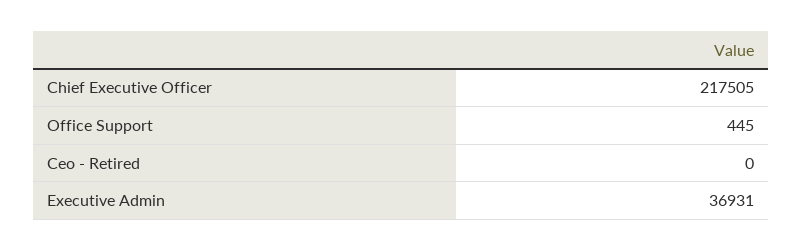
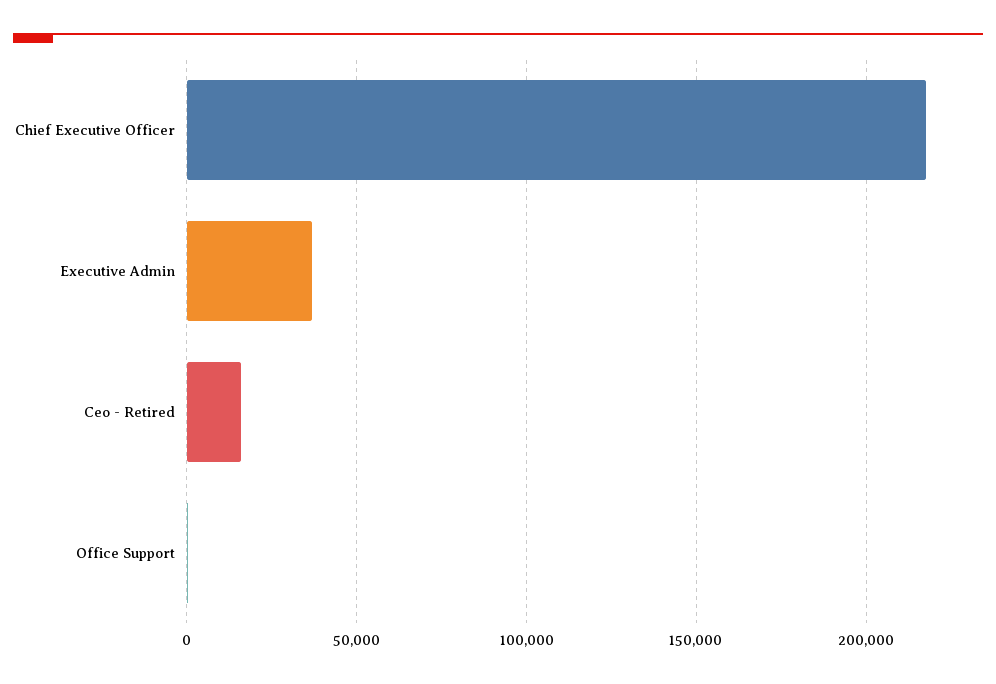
Ceo - Retired: 0 -> 15000

